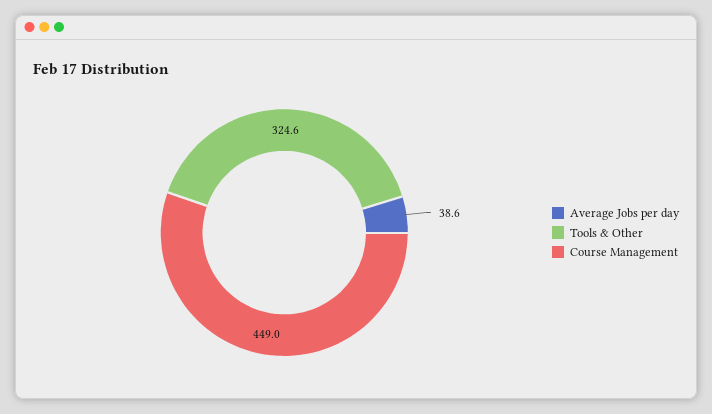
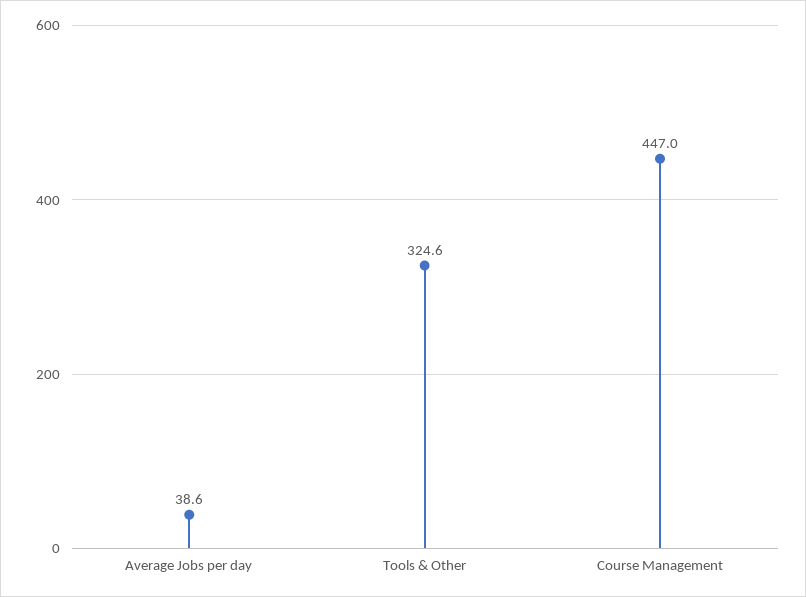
Course Management: 449 -> 447

